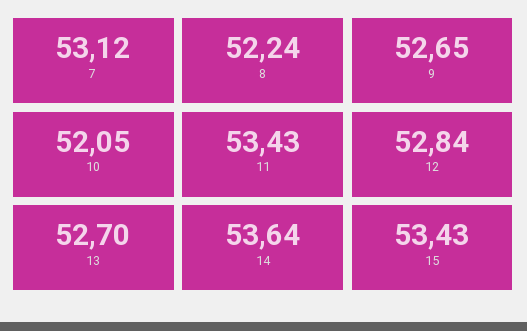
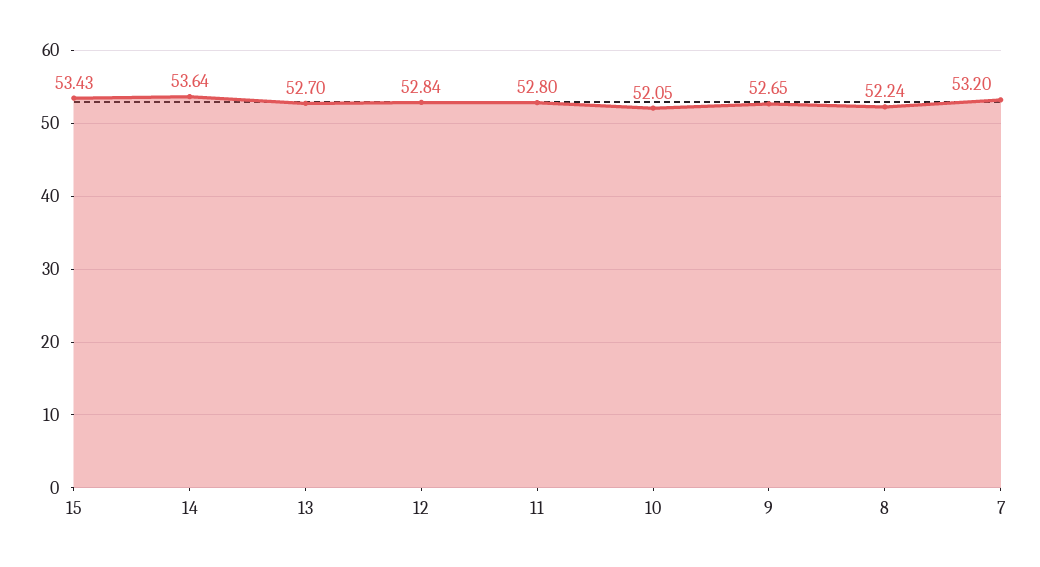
7: 53.12 -> 53.2
11: 53.43 -> 52.8

